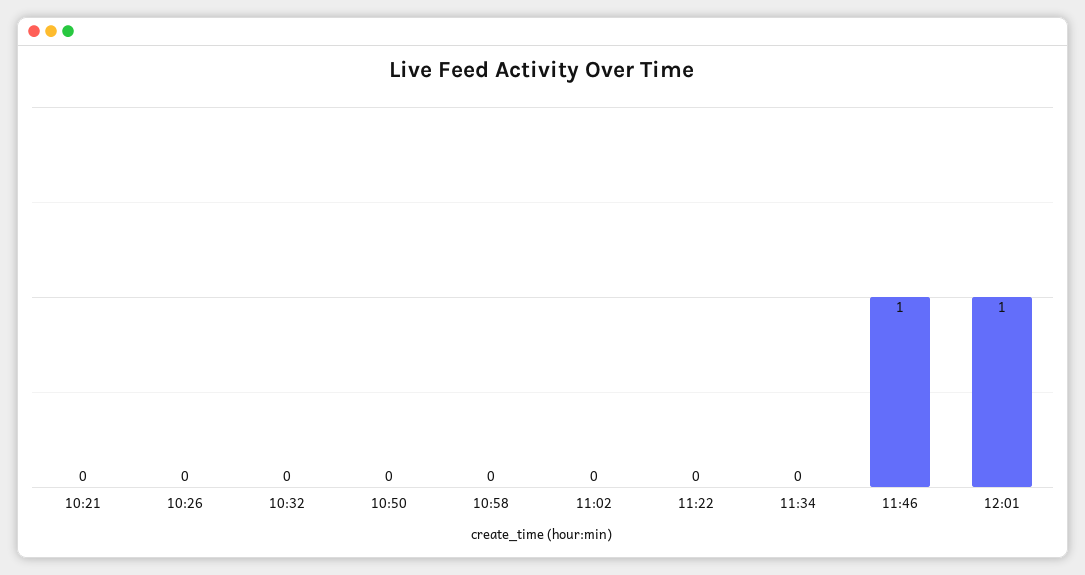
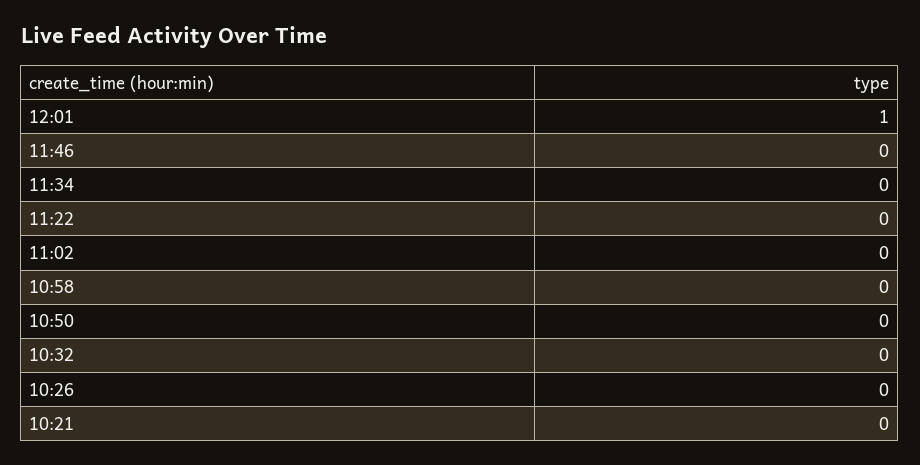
11:46: 1 -> 0

